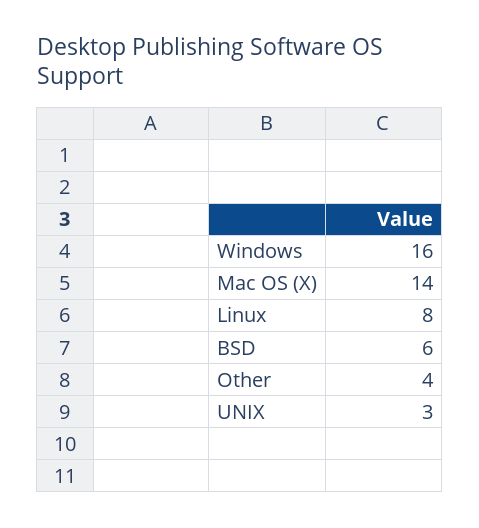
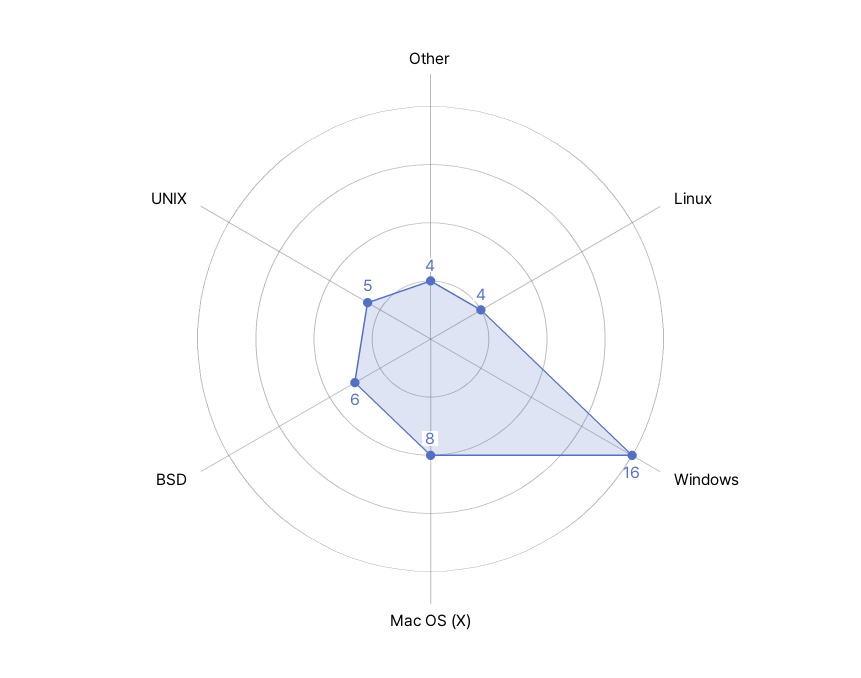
Mac OS (X): 14 -> 8
Linux: 8 -> 4
UNIX: 3 -> 5

